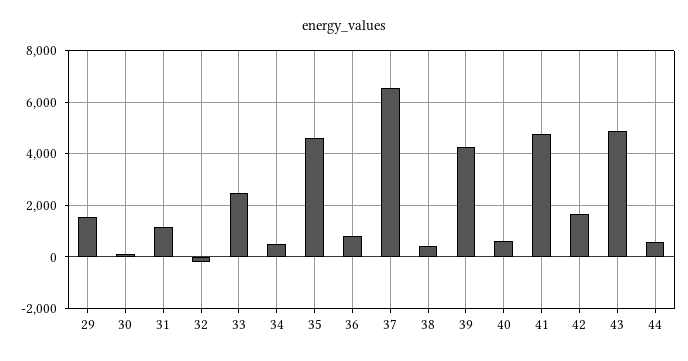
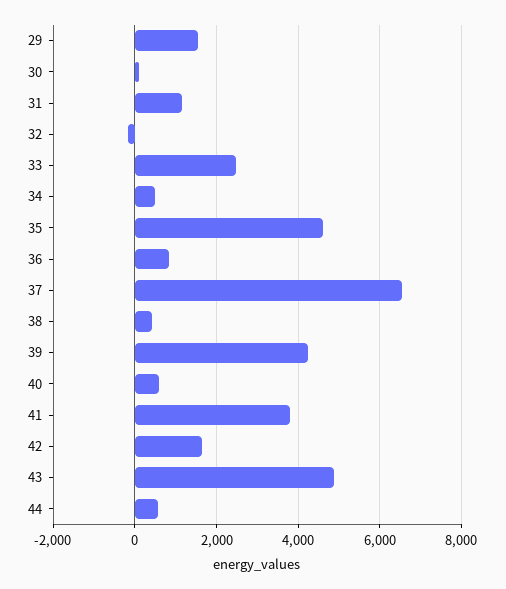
41: 4750 -> 3800

